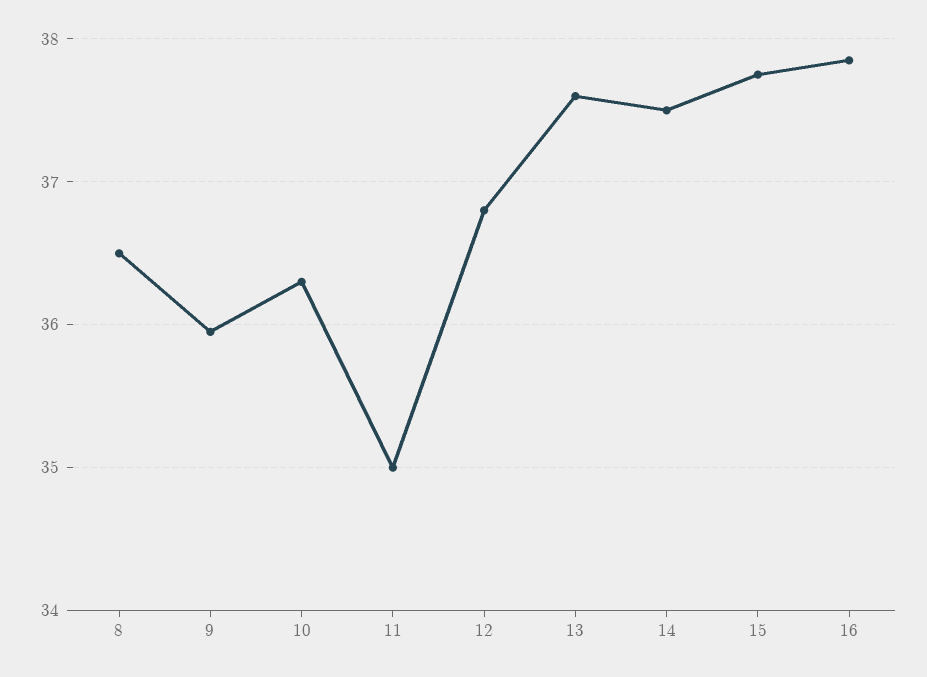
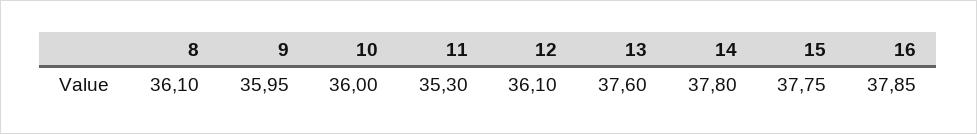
8: 36.5 -> 36.1
10: 36.3 -> 36
11: 35 -> 35.3
12: 36.8 -> 36.1
14: 37.5 -> 37.8

